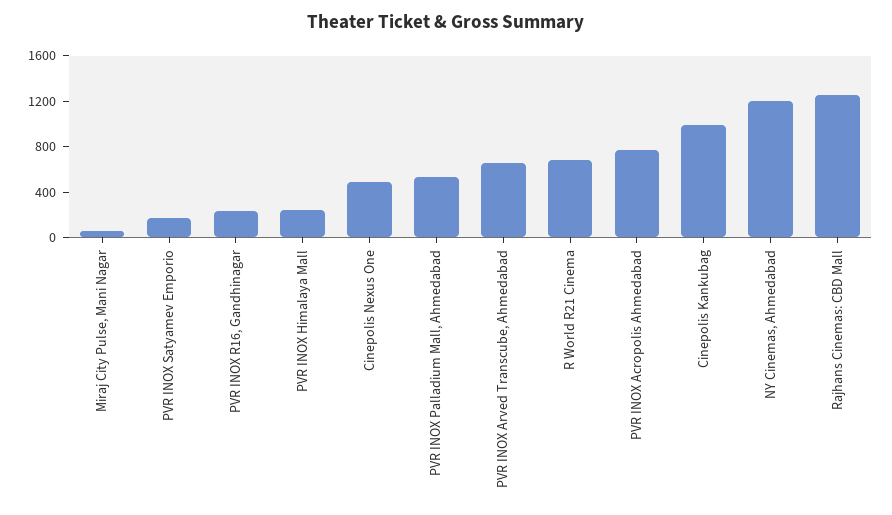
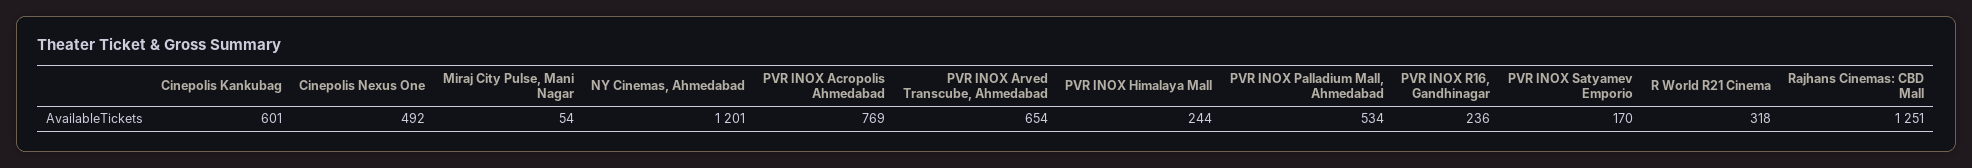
R World R21 Cinema: 700 -> 318
Cinepolis Kankubag: 1000 -> 601

